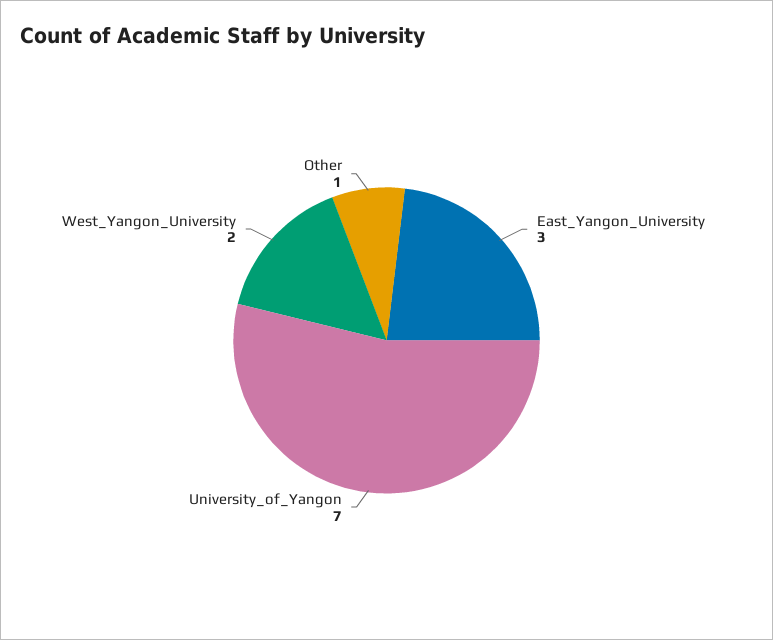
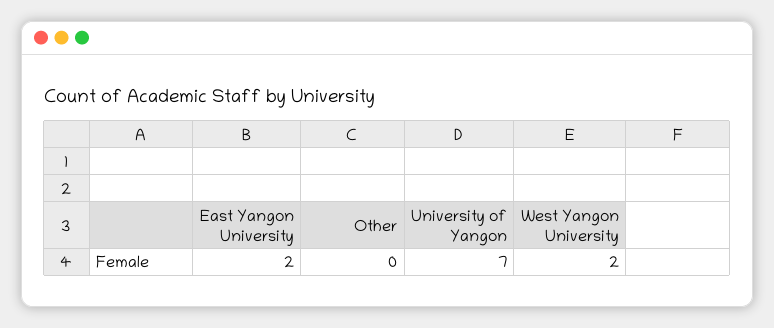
East_Yangon_University: 3 -> 2
Other: 1 -> 0

